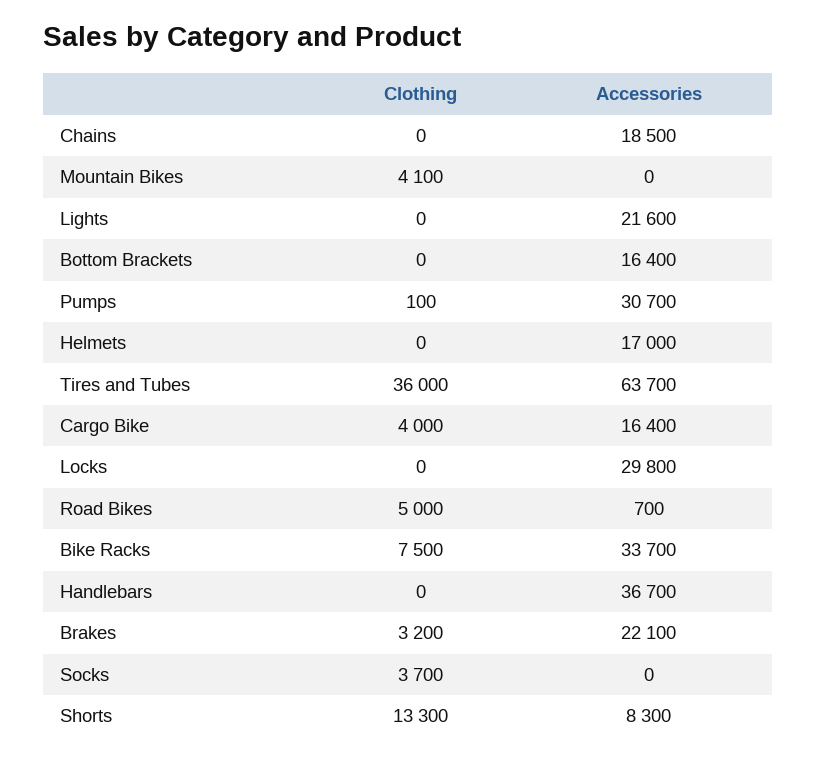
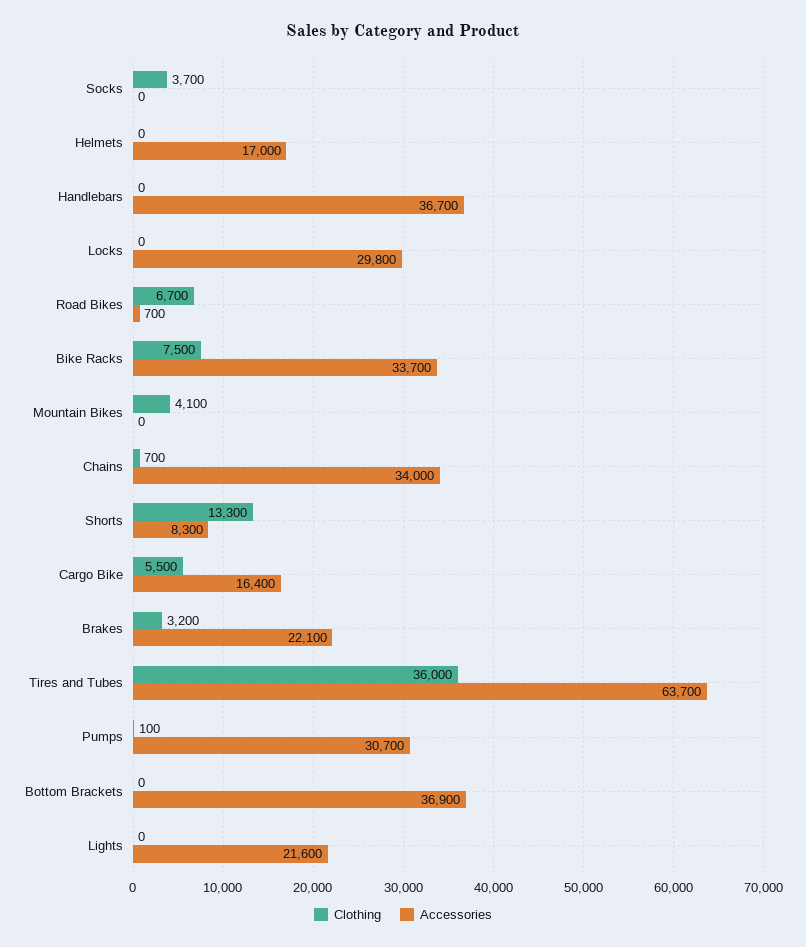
Clothing, Chains: 0 -> 700
Accessories, Chains: 18500 -> 34000
Accessories, Bottom Brackets: 16400 -> 36900
Clothing, Cargo Bike: 4000 -> 5500
Clothing, Road Bikes: 5000 -> 6700

